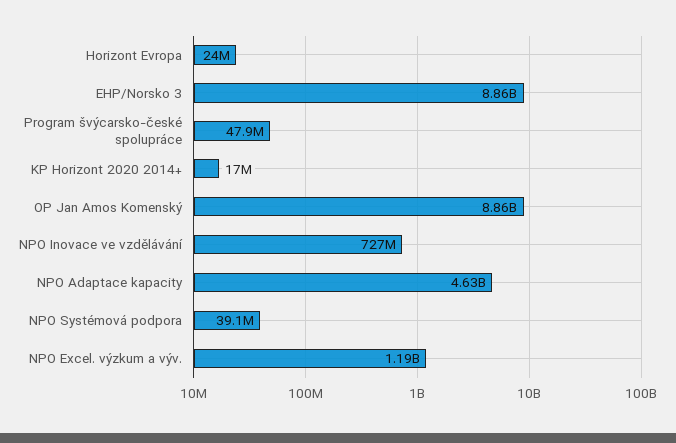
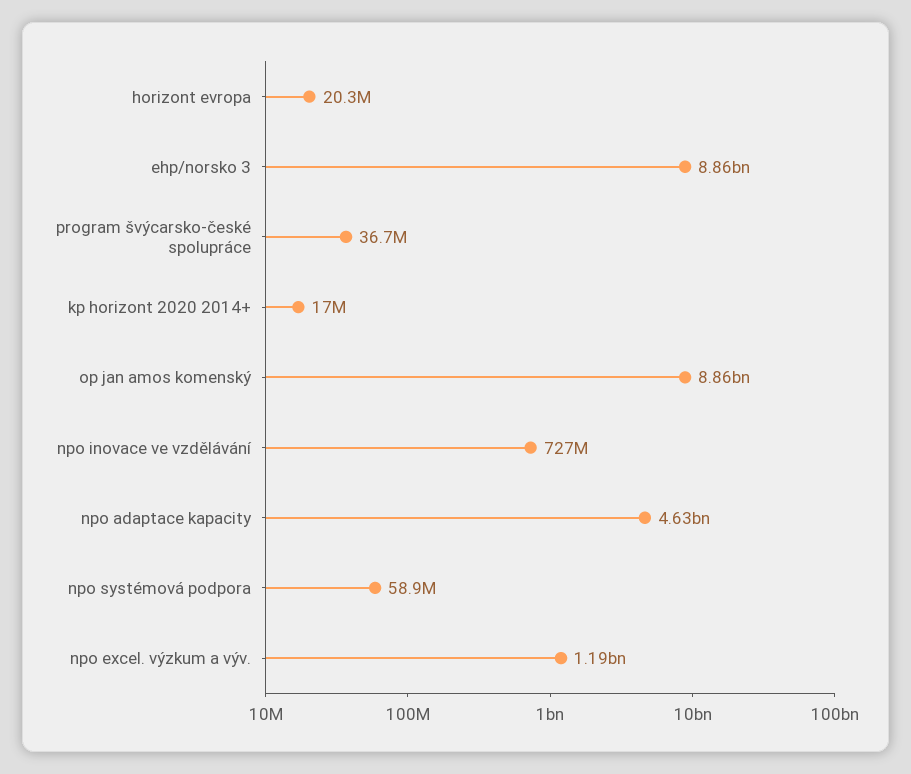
Horizont Evropa: 24000000 -> 20300000
Program švýcarsko-české spolupráce: 47900000 -> 36700000
NPO Systémová podpora: 39100000 -> 58900000

